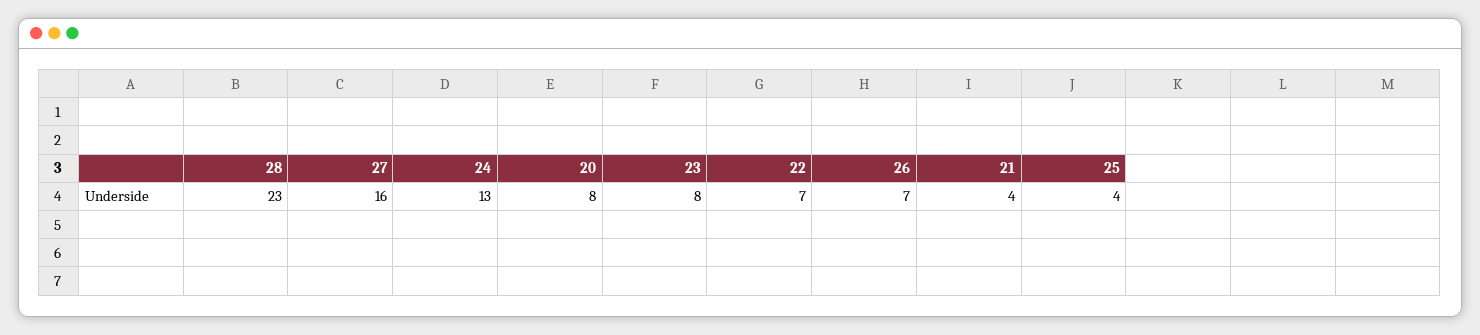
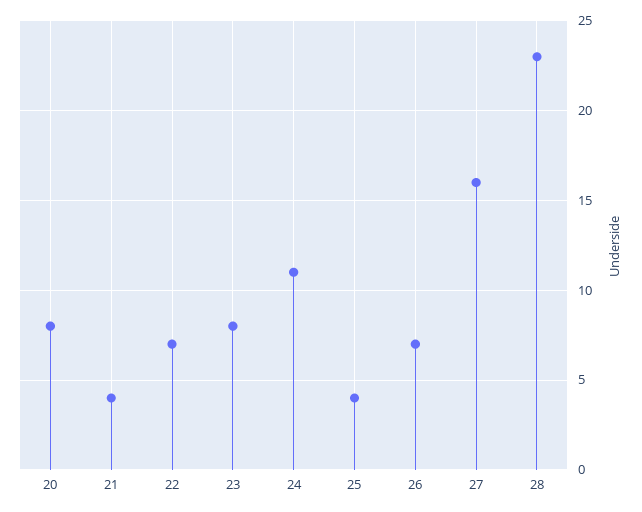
24: 13 -> 11

